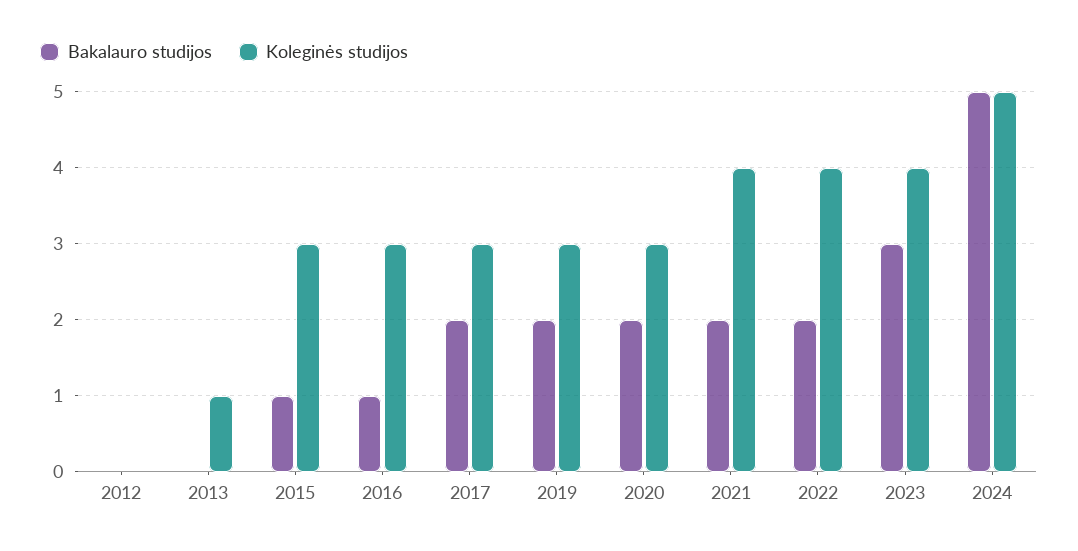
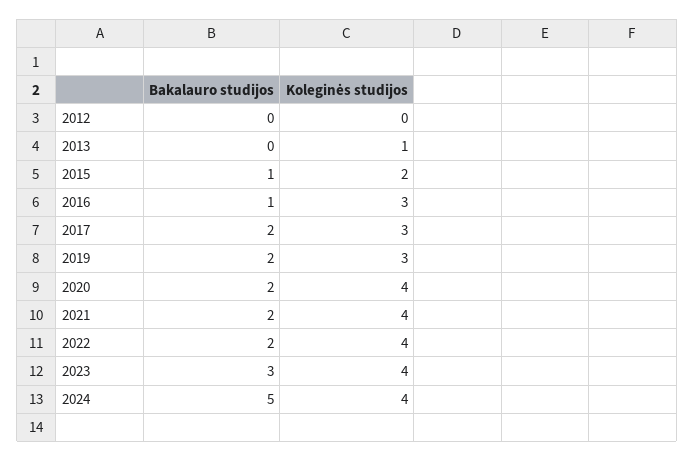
Koleginės studijos, 2015: 3 -> 2
Koleginės studijos, 2020: 3 -> 4
Koleginės studijos, 2024: 5 -> 4

